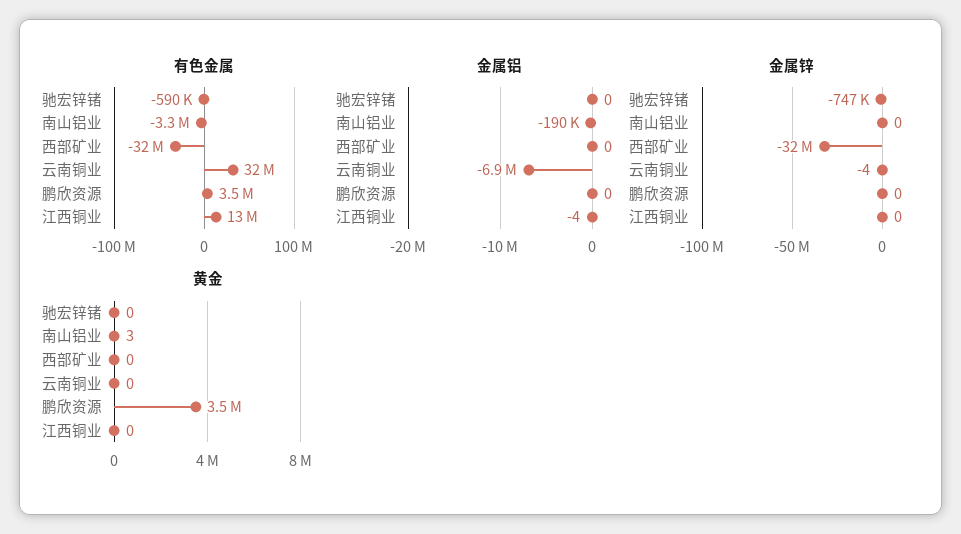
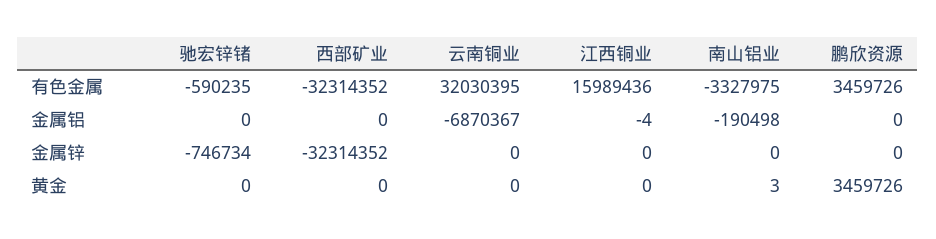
有色金属, 江西铜业: 13000000 -> 15989436
金属锌, 云南铜业: -4 -> 0

